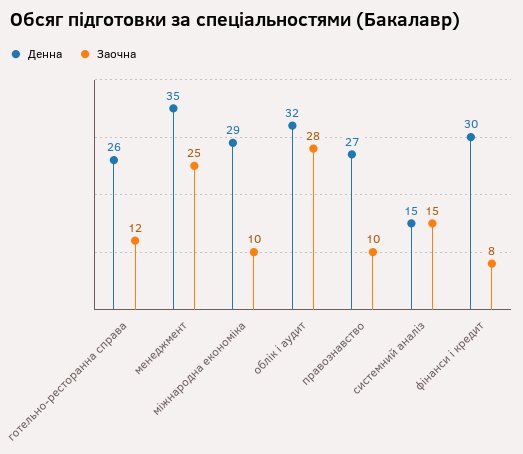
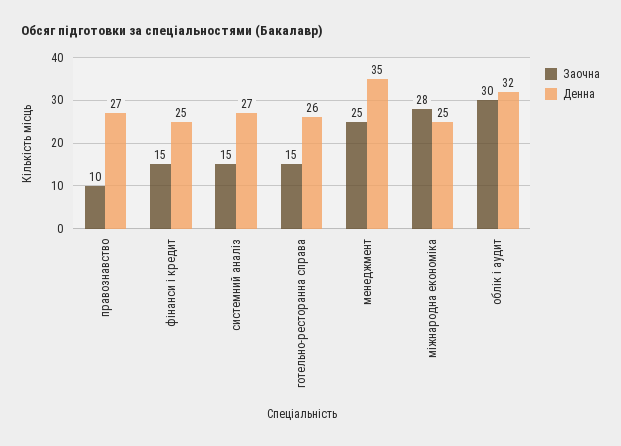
Заочна, готельно-ресторанна справа: 12 -> 15
Денна, міжнародна економіка: 29 -> 25
Заочна, міжнародна економіка: 10 -> 28
Заочна, облік і аудит: 28 -> 30
Денна, системний аналіз: 15 -> 27
Денна, фінанси і кредит: 30 -> 25
Заочна, фінанси і кредит: 8 -> 15

